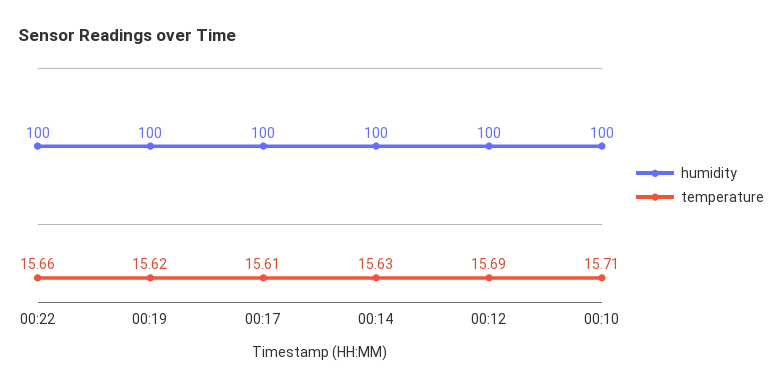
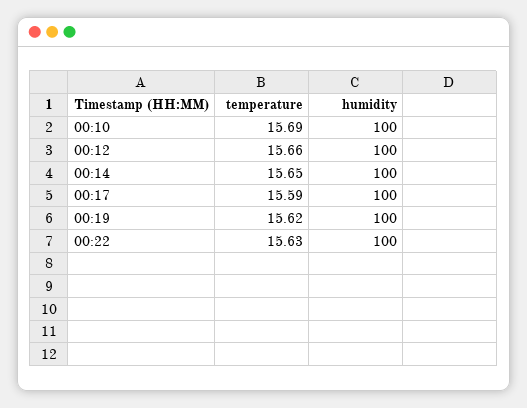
temperature, 00:22: 15.66 -> 15.63
temperature, 00:17: 15.61 -> 15.59
temperature, 00:14: 15.63 -> 15.65
temperature, 00:12: 15.69 -> 15.66
temperature, 00:10: 15.71 -> 15.69

